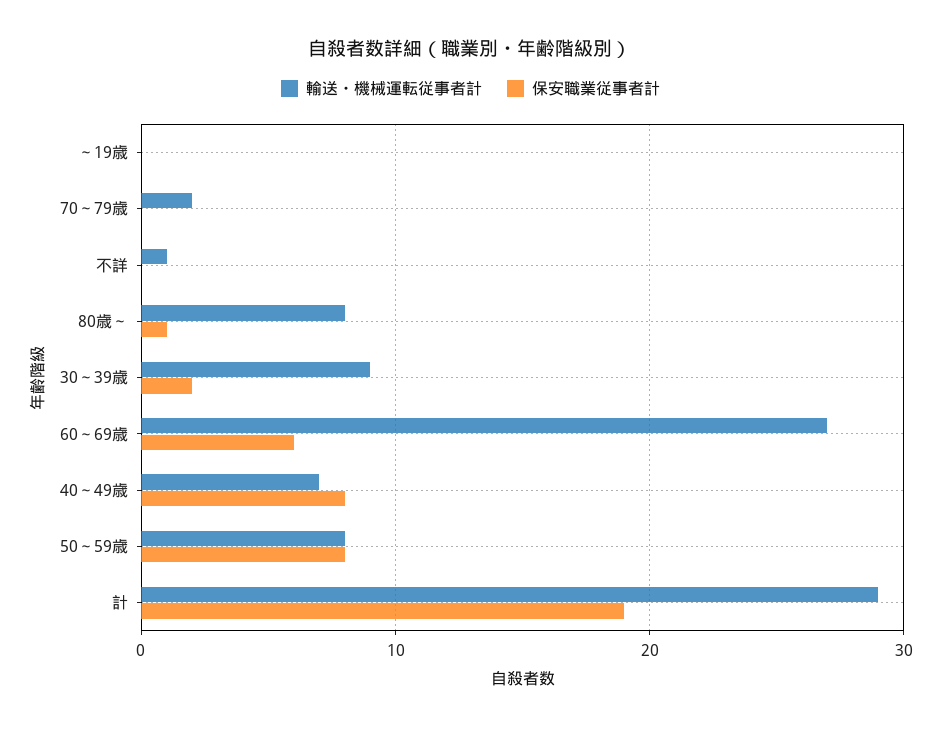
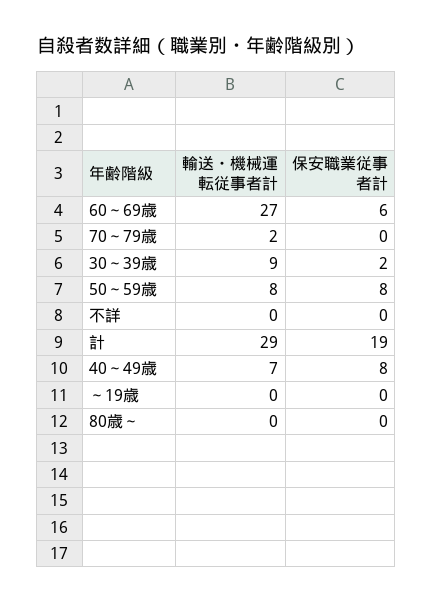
輸送・機械運転従事者計, 不詳: 1 -> 0
輸送・機械運転従事者計, 80歳～: 8 -> 0
保安職業従事者計, 80歳～: 1 -> 0

